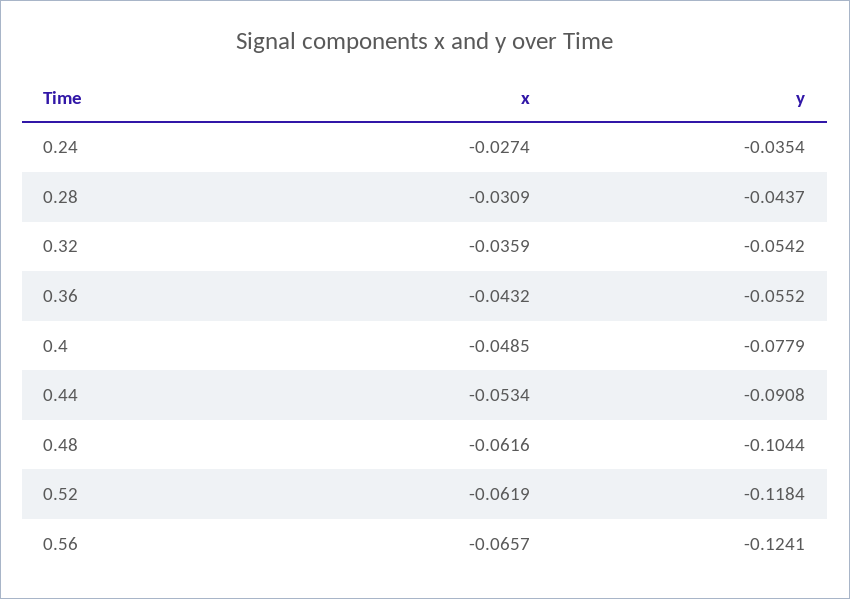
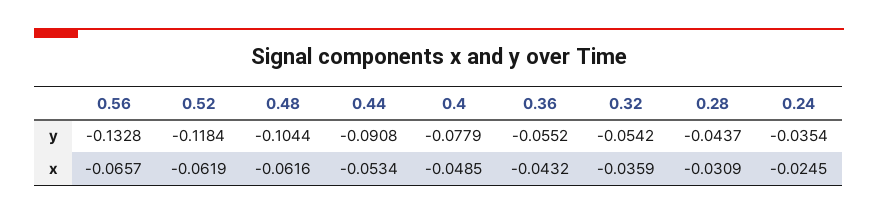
x, 0.24: -0.0274 -> -0.0245
y, 0.56: -0.1241 -> -0.1328

